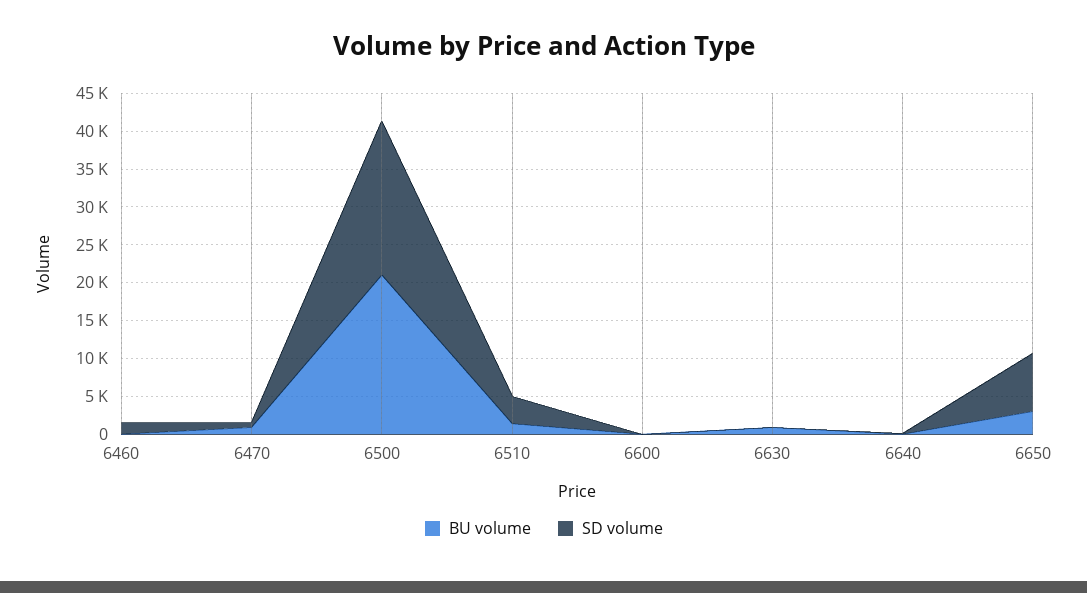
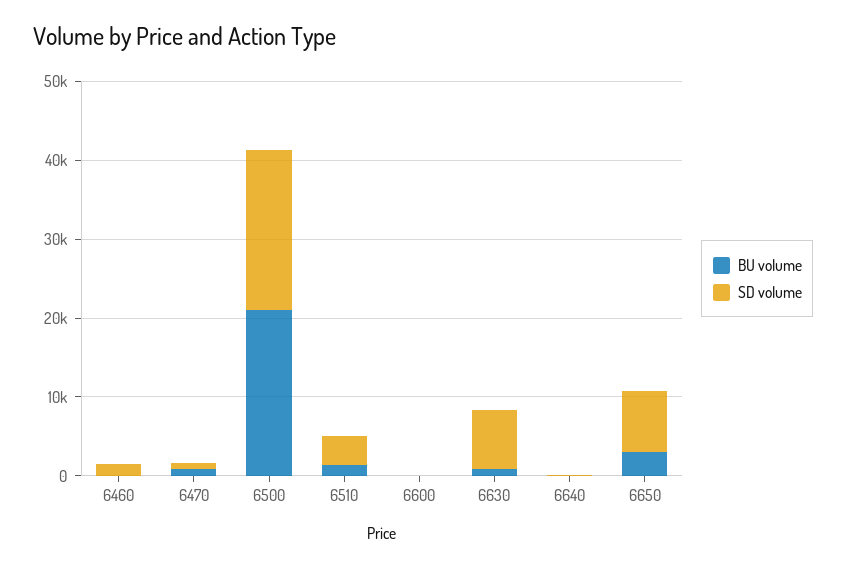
SD volume, 6630: 0 -> 8000

